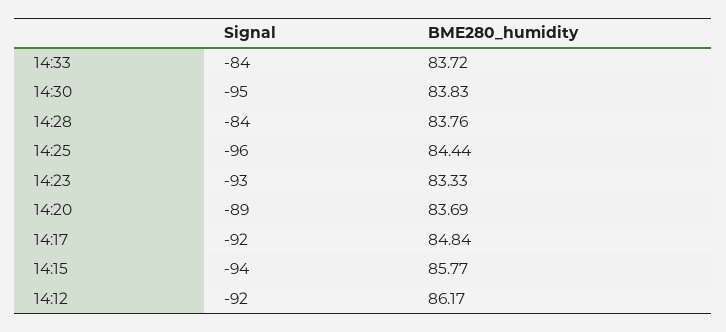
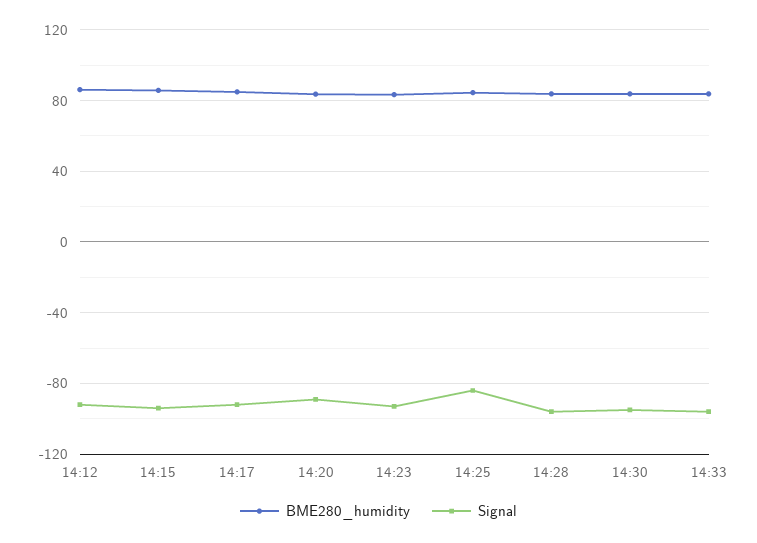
Signal, 14:33: -84 -> -95
Signal, 14:28: -84 -> -95
Signal, 14:25: -96 -> -85

